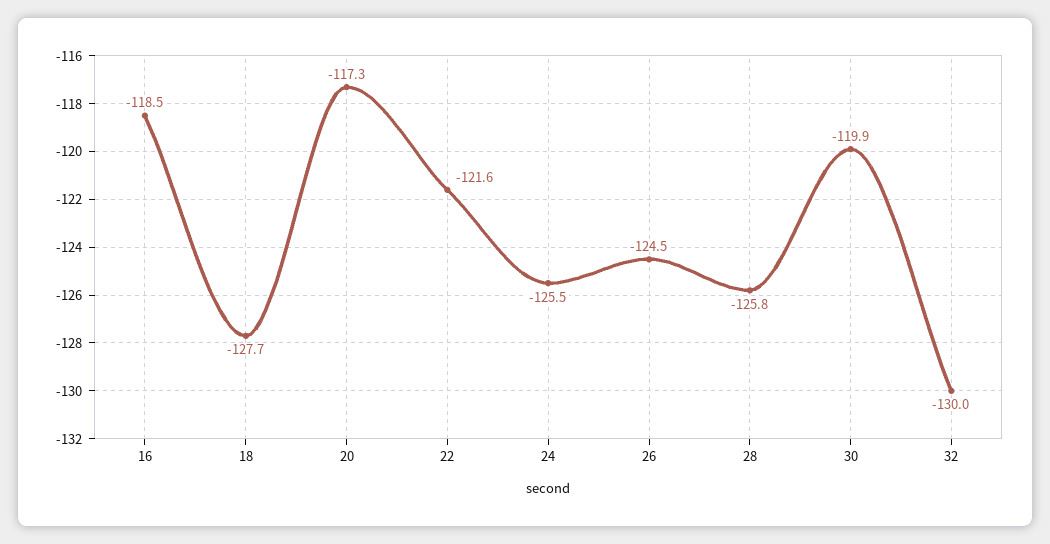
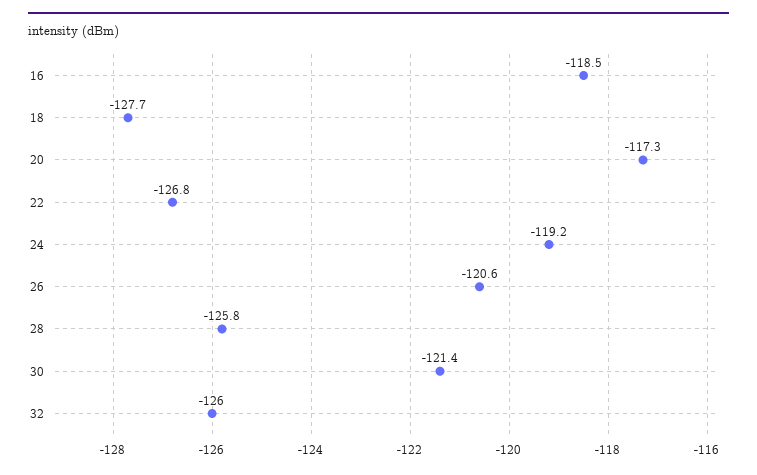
22: -121.6 -> -126.8
24: -125.5 -> -119.2
26: -124.5 -> -120.6
30: -119.9 -> -121.4
32: -130 -> -126

